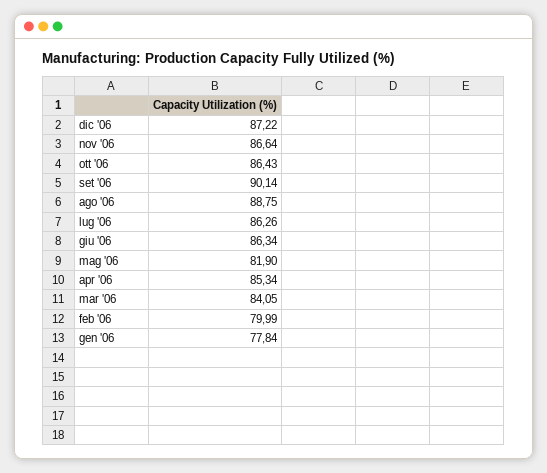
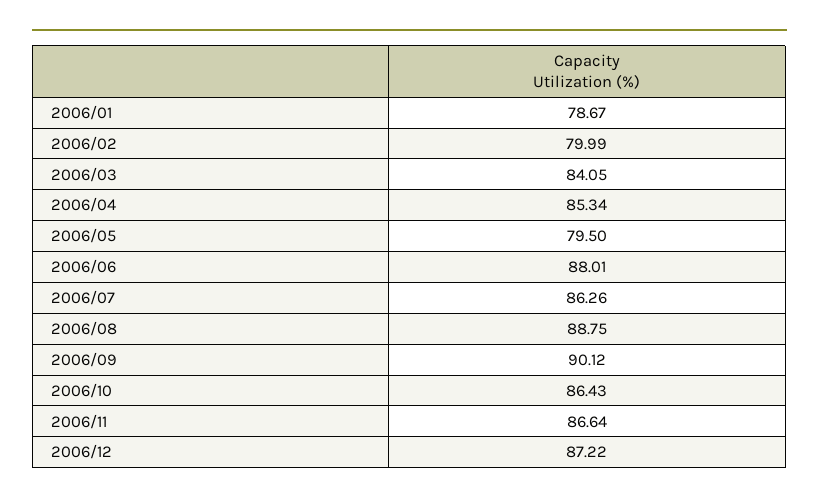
set '06: 90.14 -> 90.12
giu '06: 86.34 -> 88.01
mag '06: 81.9 -> 79.5
gen '06: 77.84 -> 78.67

